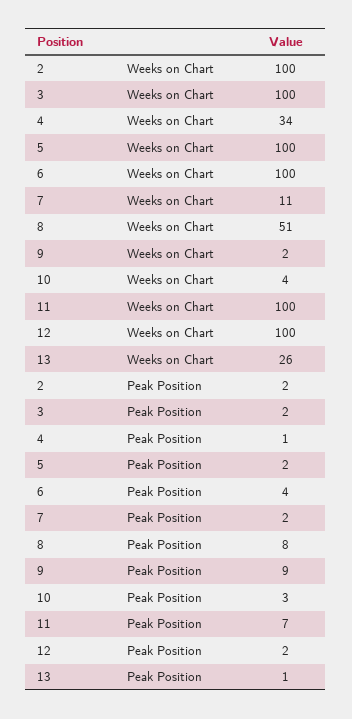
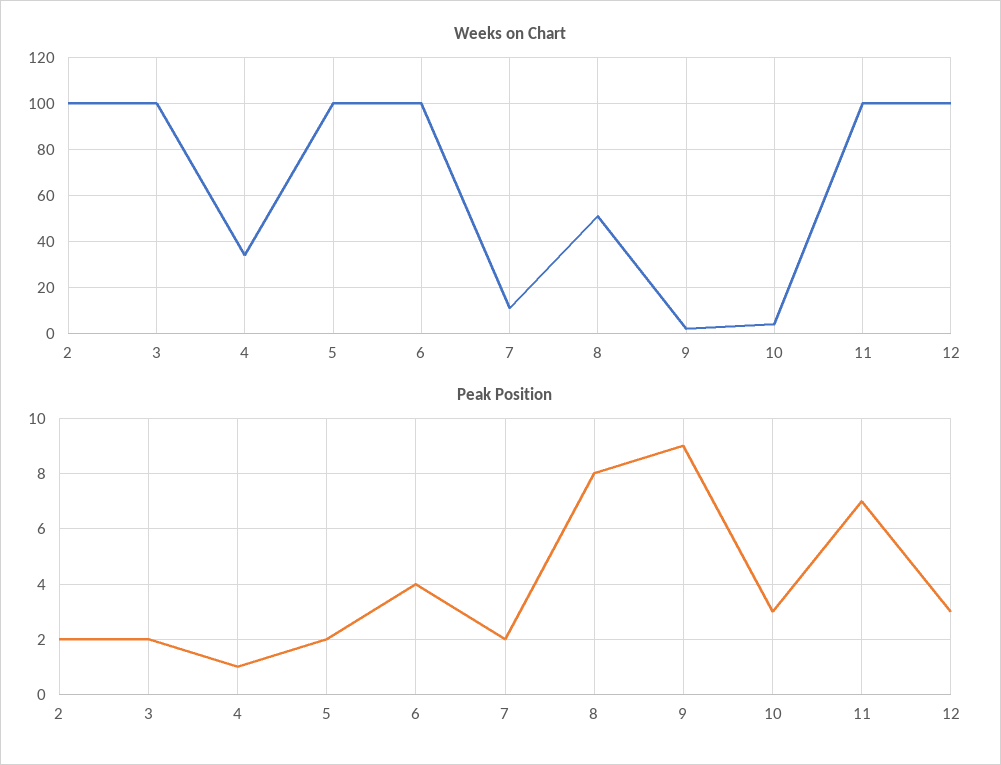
Weeks on Chart, 13: 26 -> none
Peak Position, 12: 2 -> 3
Peak Position, 13: 1 -> none

